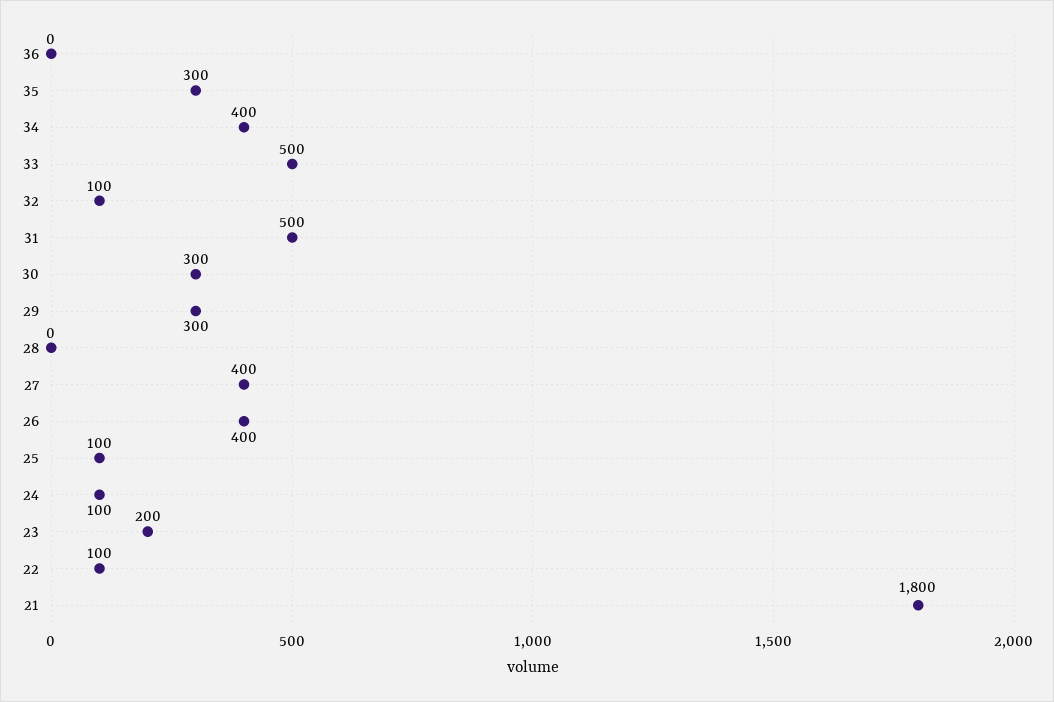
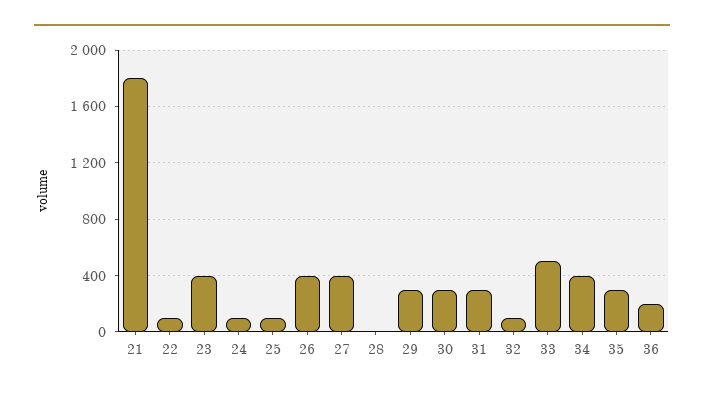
36: 0 -> 200
31: 500 -> 300
23: 200 -> 400

